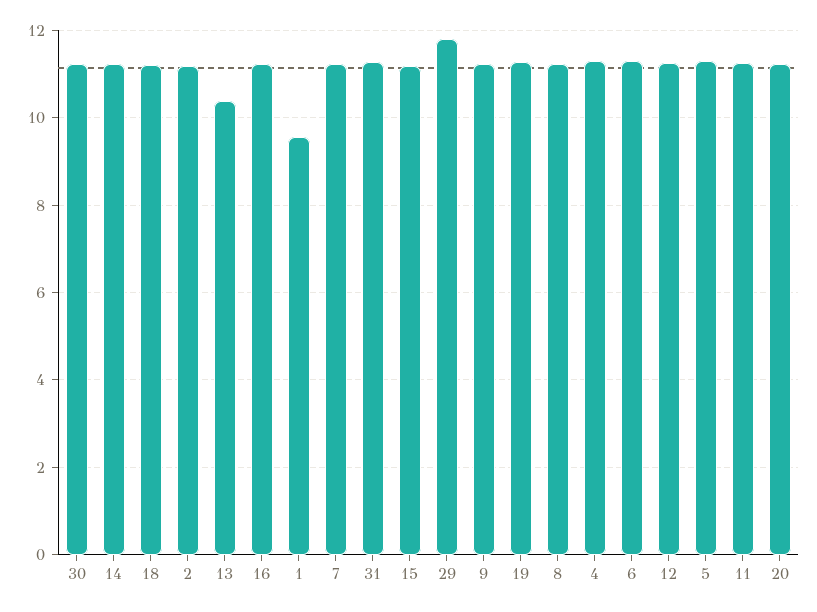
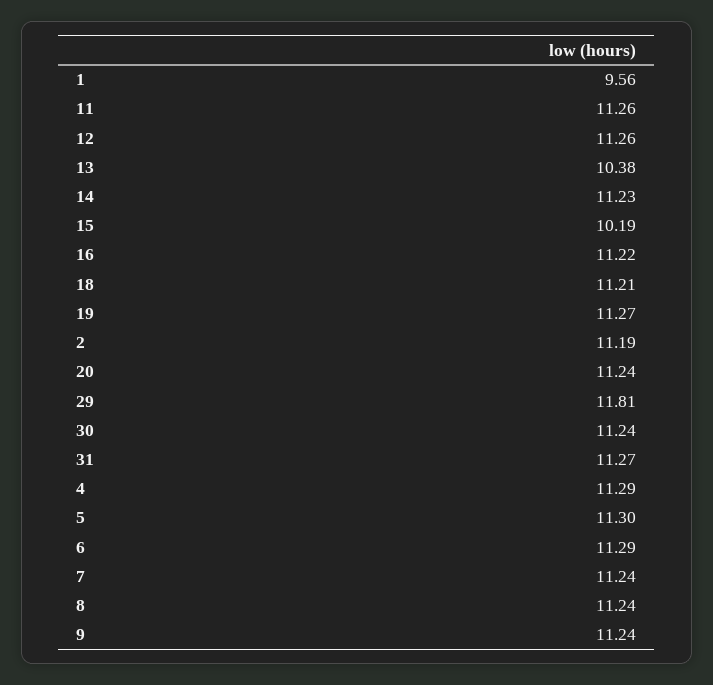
15: 11.2 -> 10.19

